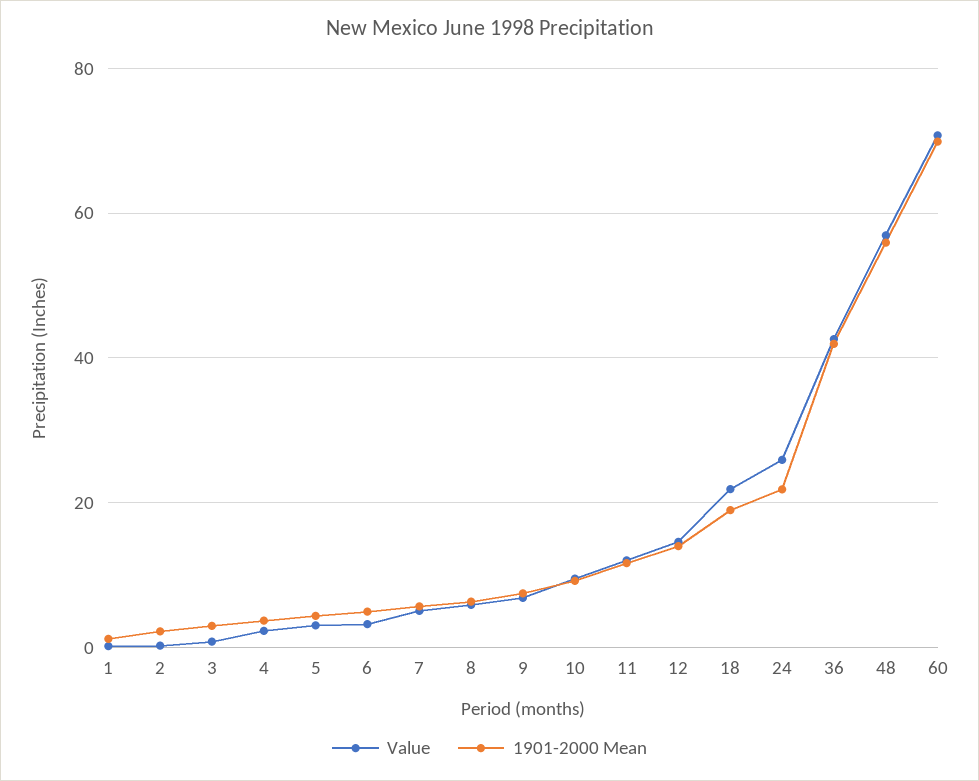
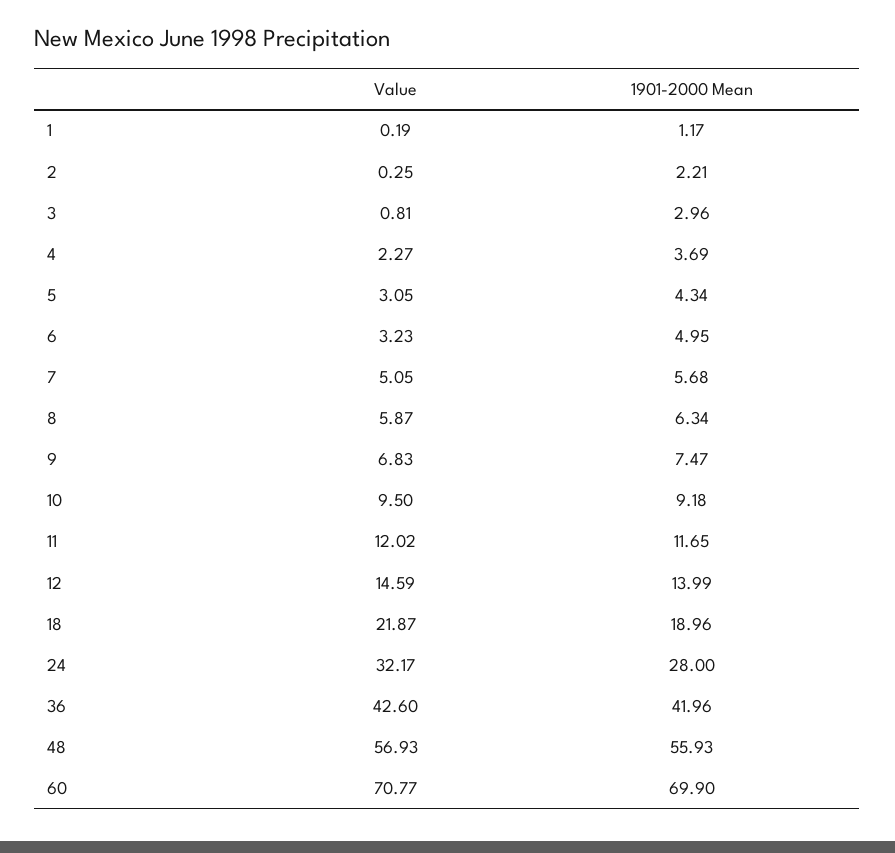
Value, 24: 26 -> 32.17
1901-2000 Mean, 24: 22 -> 28

